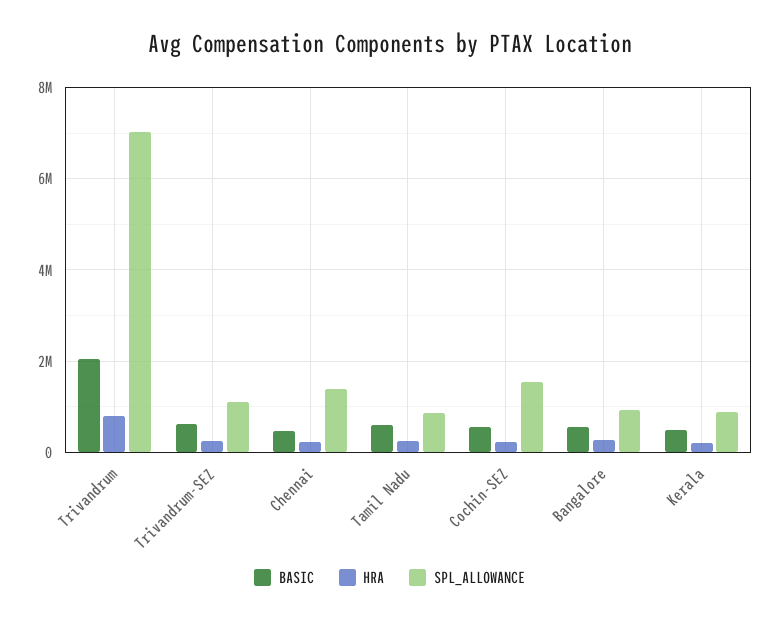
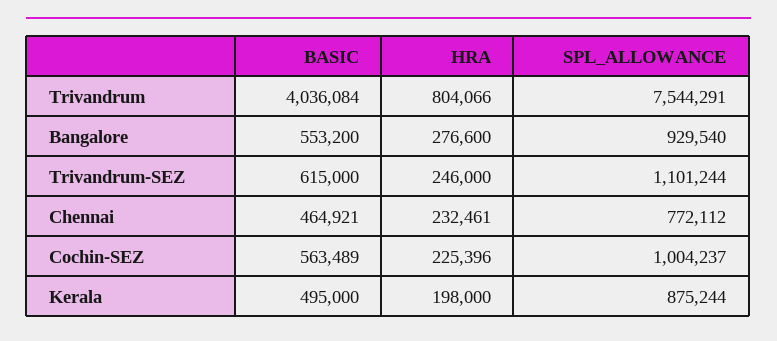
BASIC, Trivandrum: 2000000 -> 4036084
SPL_ALLOWANCE, Trivandrum: 7000000 -> 7544291
SPL_ALLOWANCE, Chennai: 1400000 -> 772112
BASIC, Tamil Nadu: 600000 -> none
HRA, Tamil Nadu: 200000 -> none
SPL_ALLOWANCE, Tamil Nadu: 800000 -> none
SPL_ALLOWANCE, Cochin-SEZ: 1600000 -> 1004237

